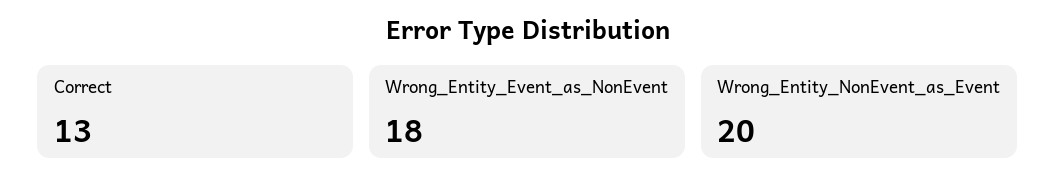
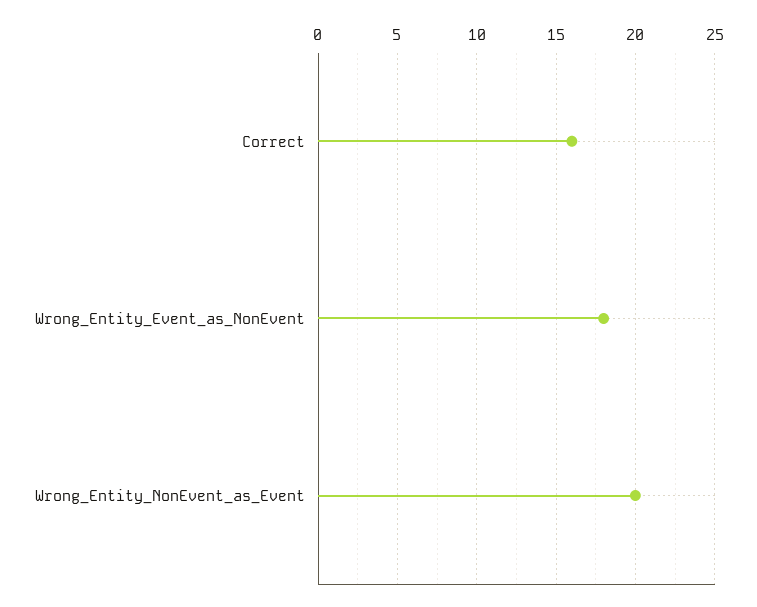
Correct: 13 -> 16

